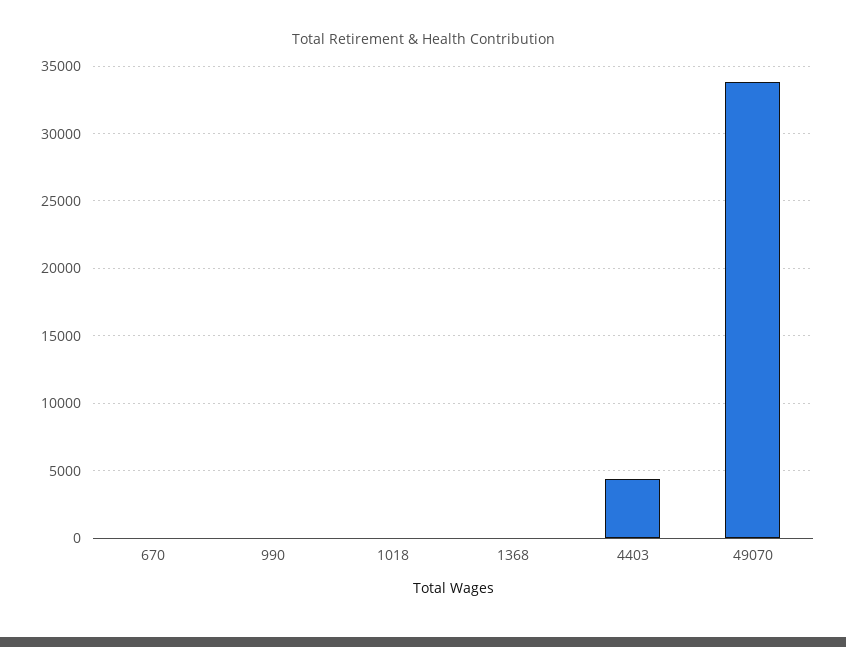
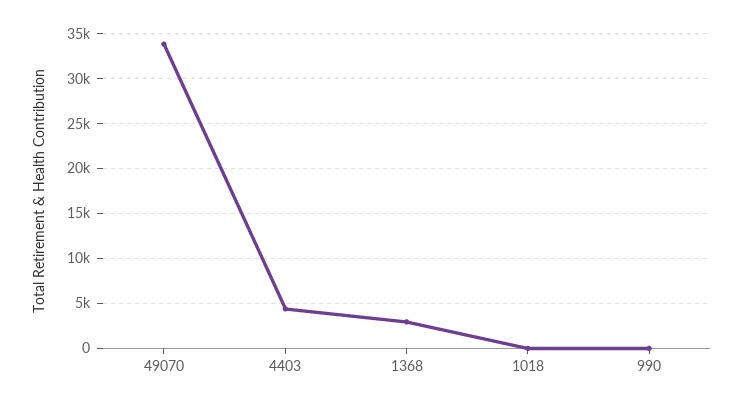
670: 0 -> none
1368: 0 -> 3000

